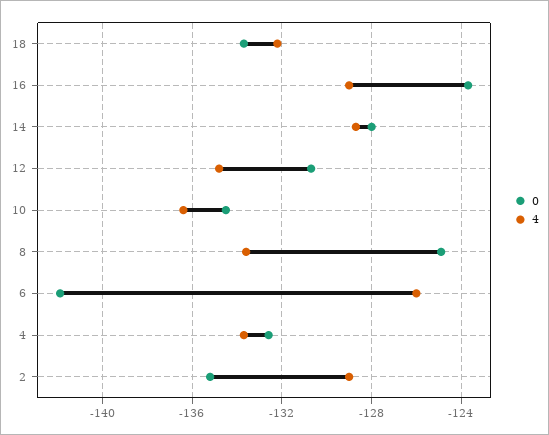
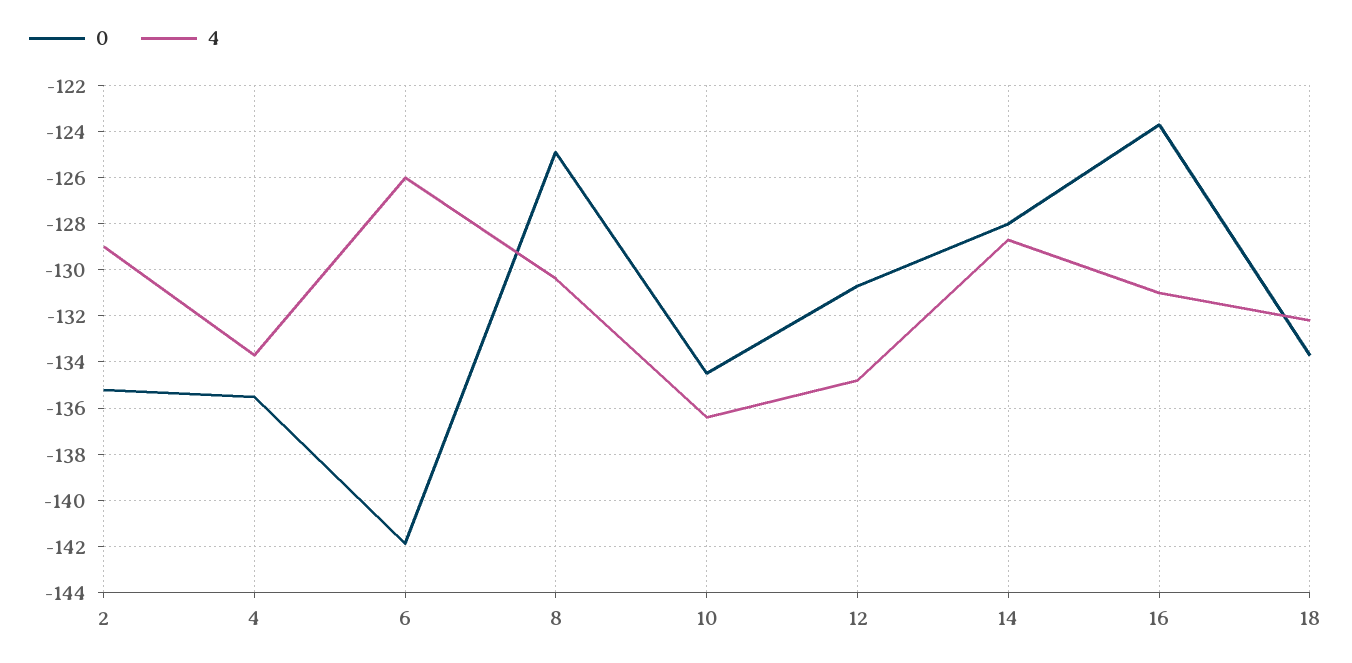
4, 16: -129 -> -131
4, 8: -133.5 -> -130.5
0, 4: -132.5 -> -135.5

